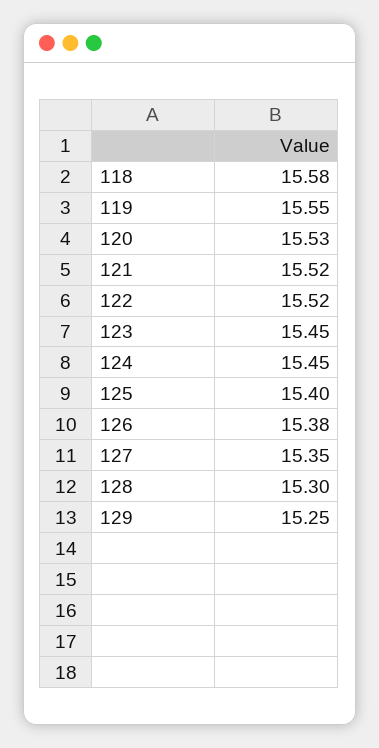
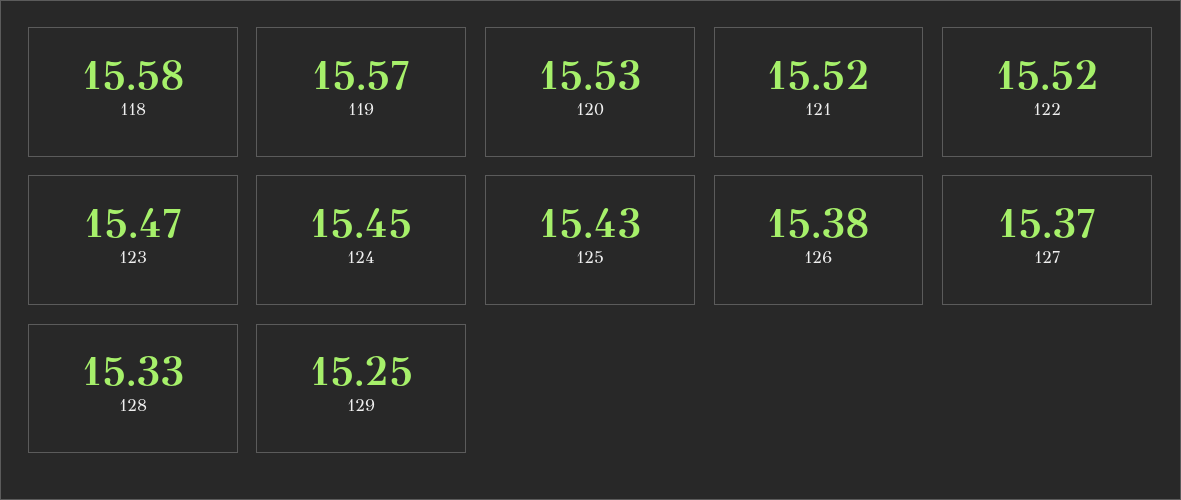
119: 15.55 -> 15.57
123: 15.45 -> 15.47
125: 15.4 -> 15.43
127: 15.35 -> 15.37
128: 15.3 -> 15.33

